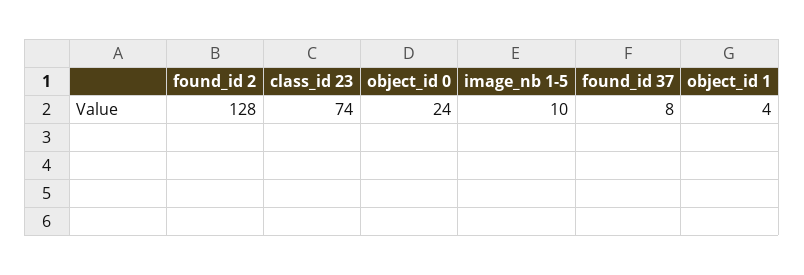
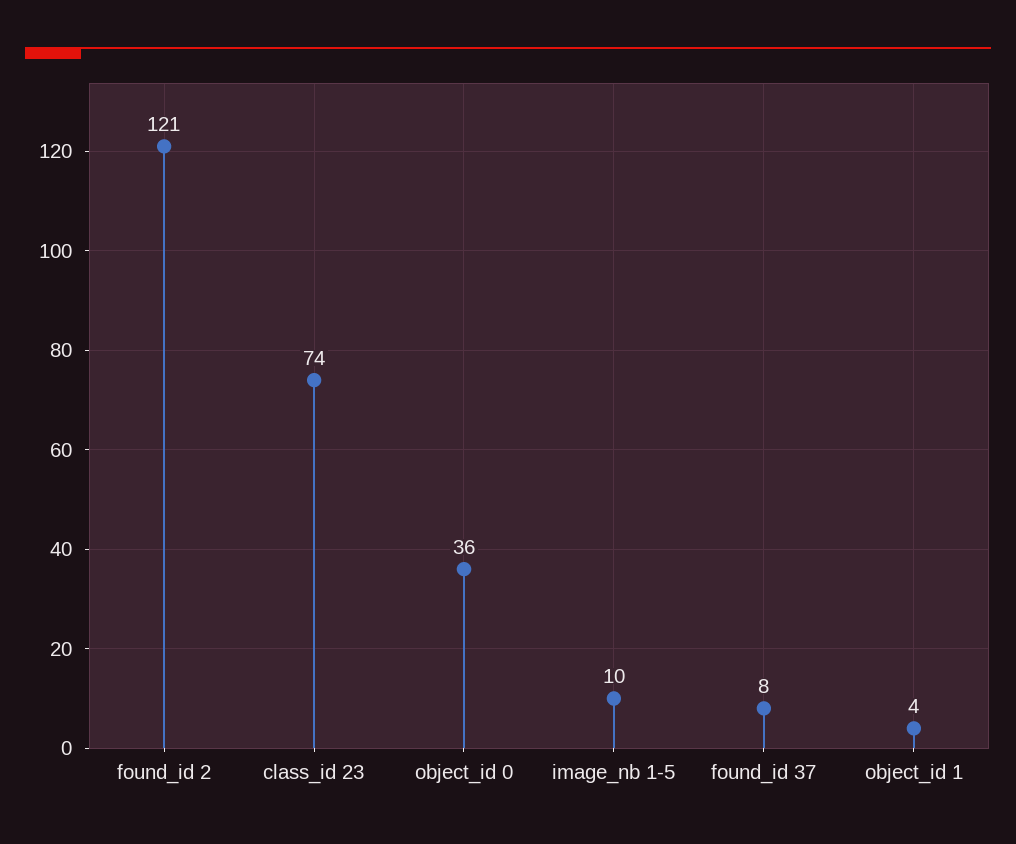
found_id 2: 128 -> 121
object_id 0: 24 -> 36

